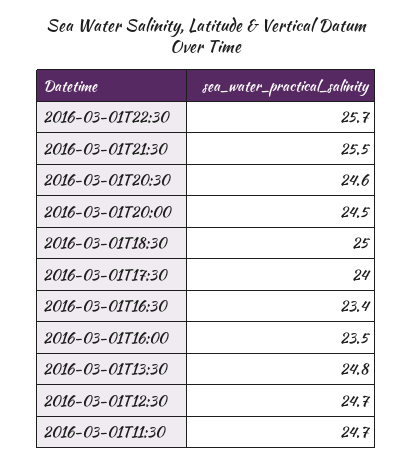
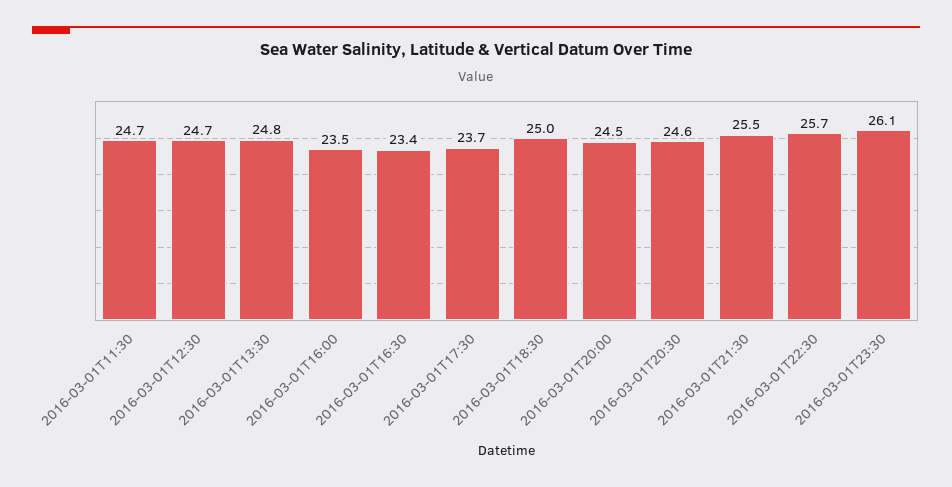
2016-03-01T17:30: 24 -> 23.7
2016-03-01T23:30: none -> 26.1

